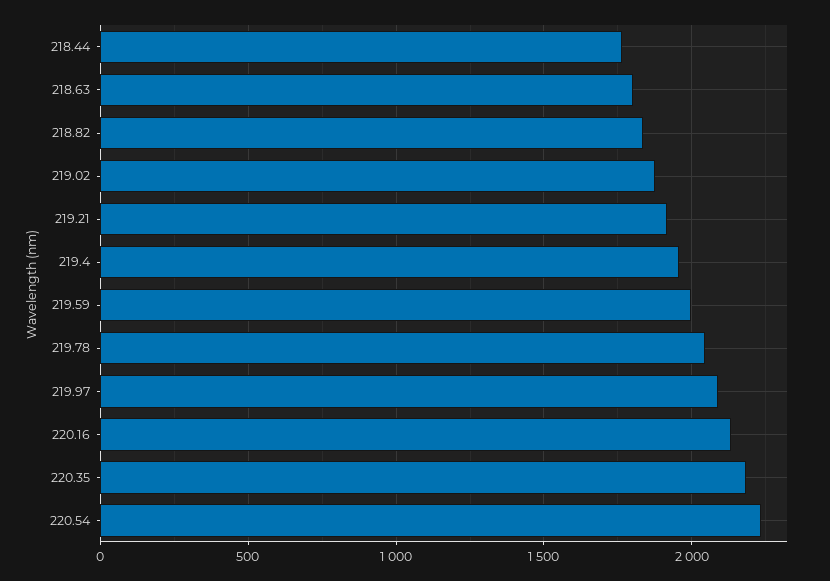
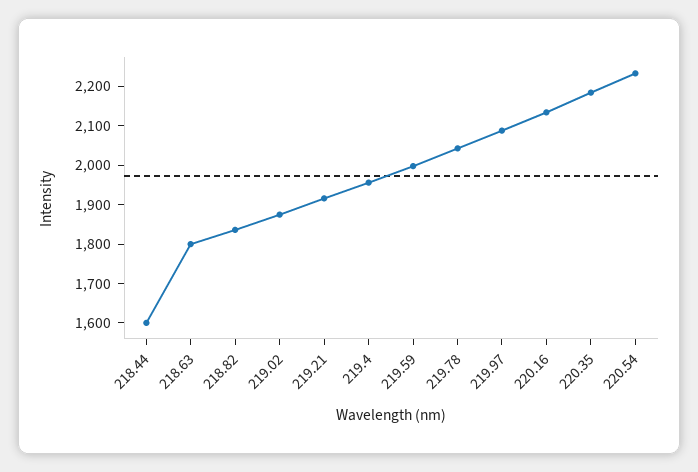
218.44: 1750 -> 1600

